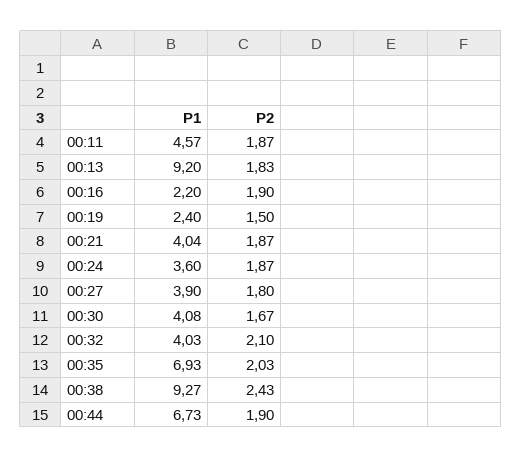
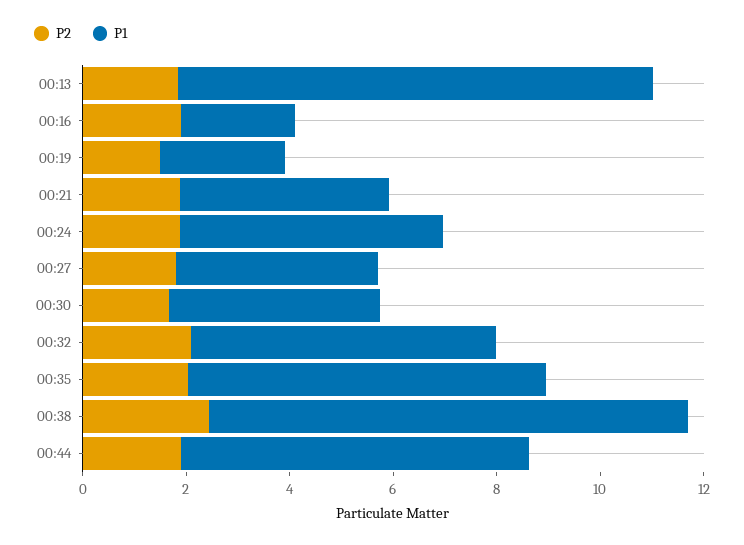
P1, 00:11: 4.57 -> none
P2, 00:11: 1.87 -> none
P1, 00:24: 3.6 -> 5
P1, 00:32: 4.03 -> 6

